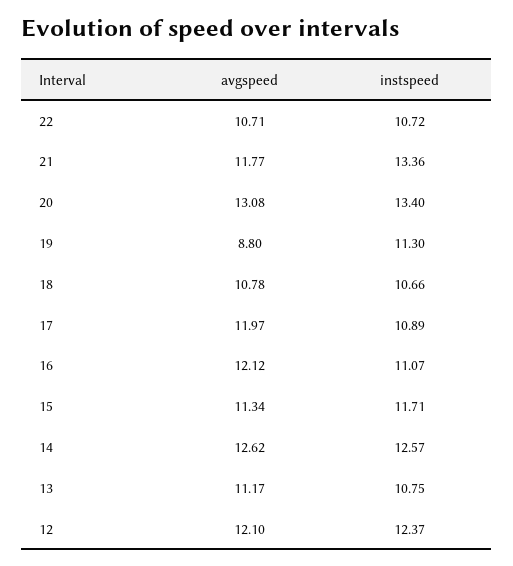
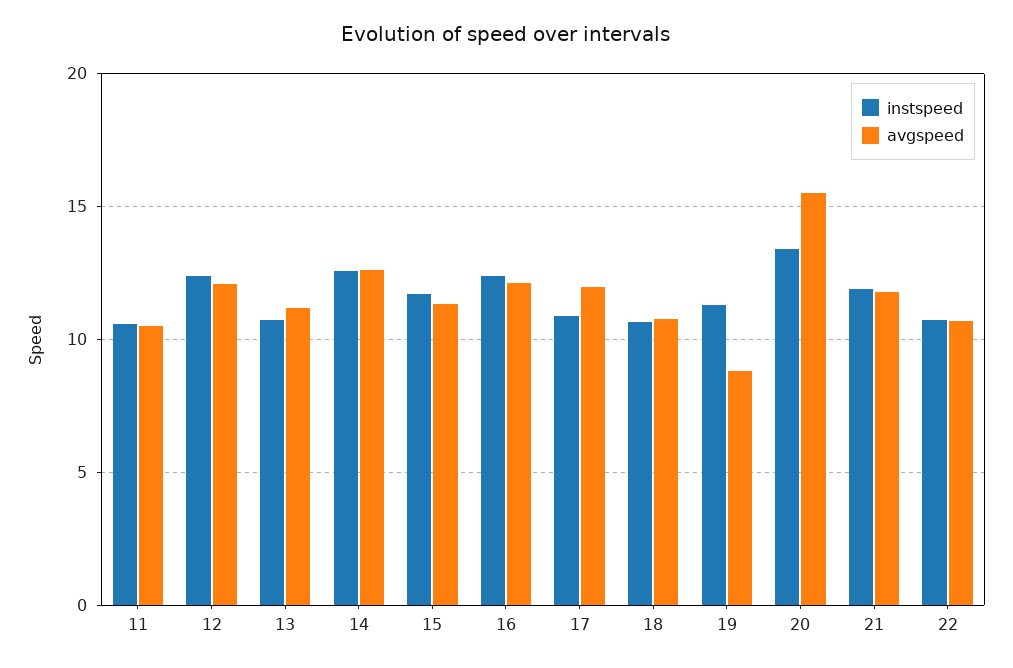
instspeed, 21: 13.36 -> 12
avgspeed, 20: 13.08 -> 15.5
instspeed, 16: 11.07 -> 12.5
instspeed, 11: none -> 10.5
avgspeed, 11: none -> 10.5

